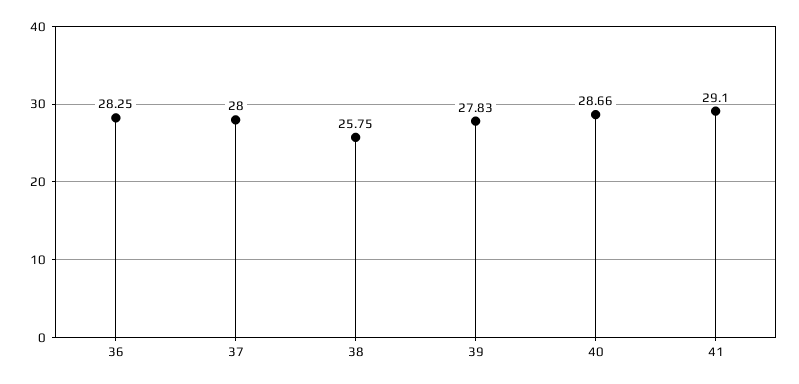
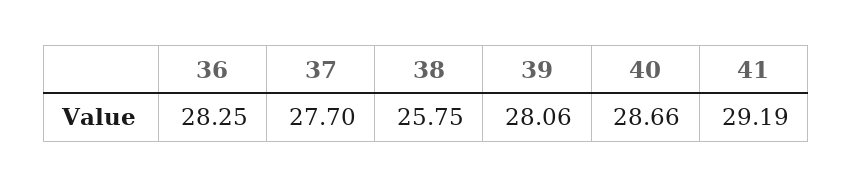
37: 28 -> 27.7
39: 27.83 -> 28.06
41: 29.1 -> 29.19

